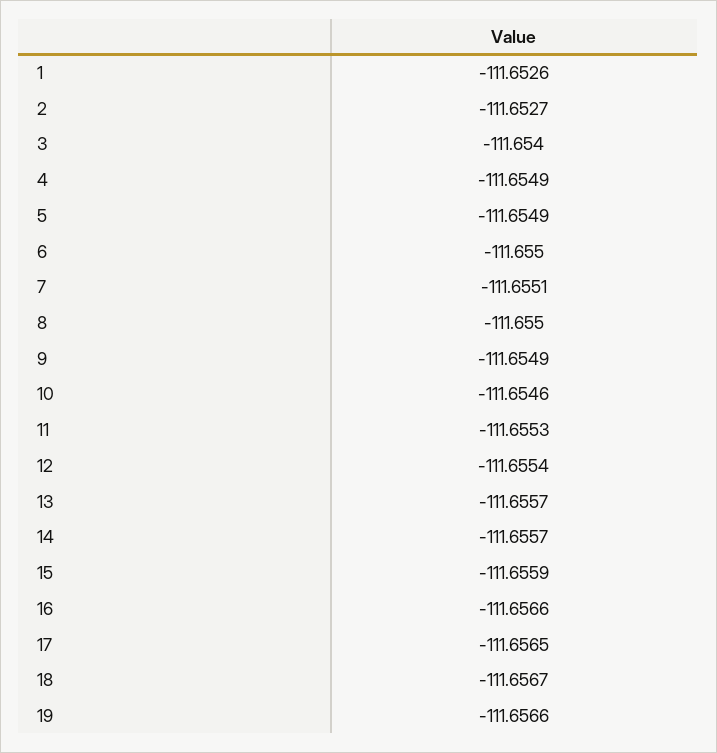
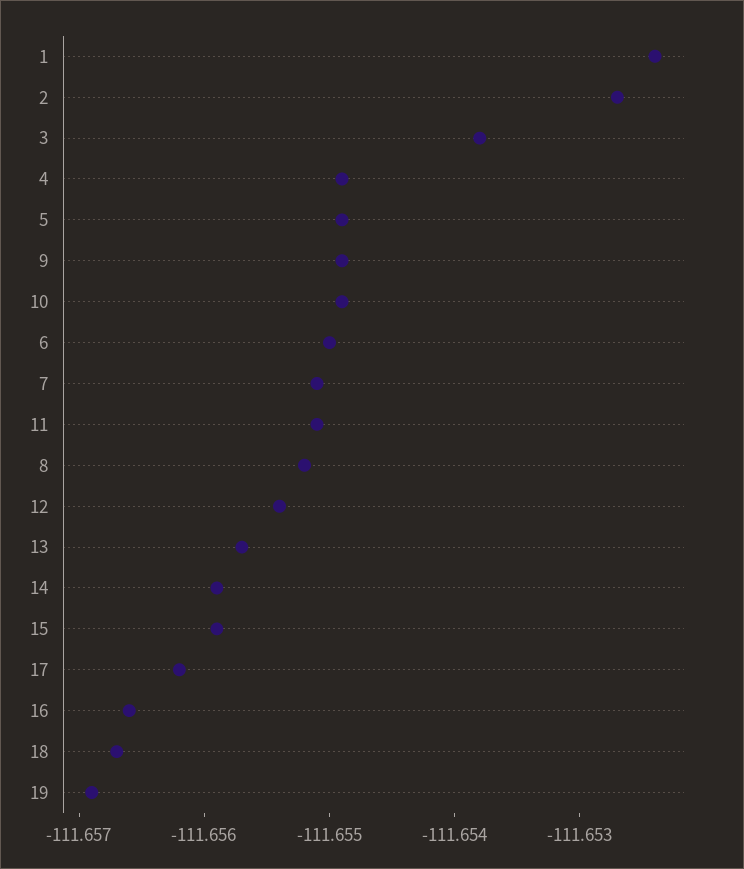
1: -111.6526 -> -111.6524
3: -111.654 -> -111.6538
8: -111.655 -> -111.6552
10: -111.6546 -> -111.6549
11: -111.6553 -> -111.6551
14: -111.6557 -> -111.6559
17: -111.6565 -> -111.6562
19: -111.6566 -> -111.6569

